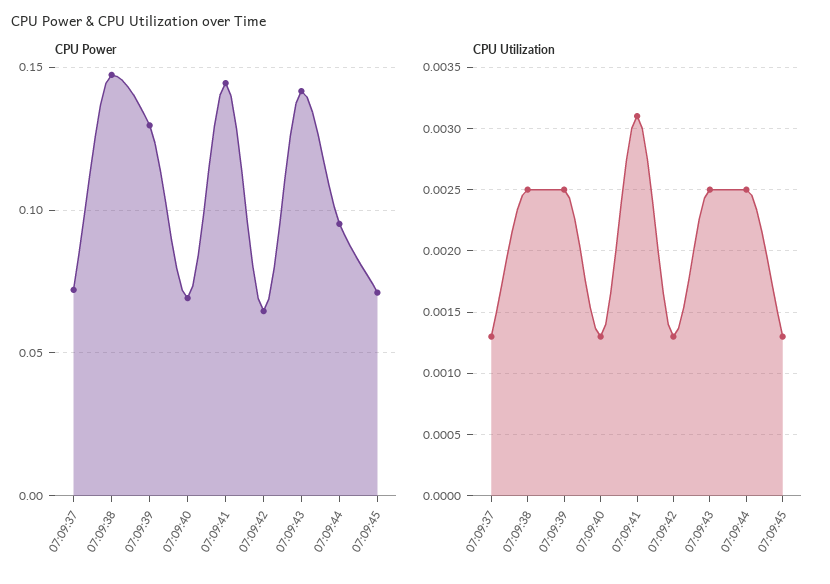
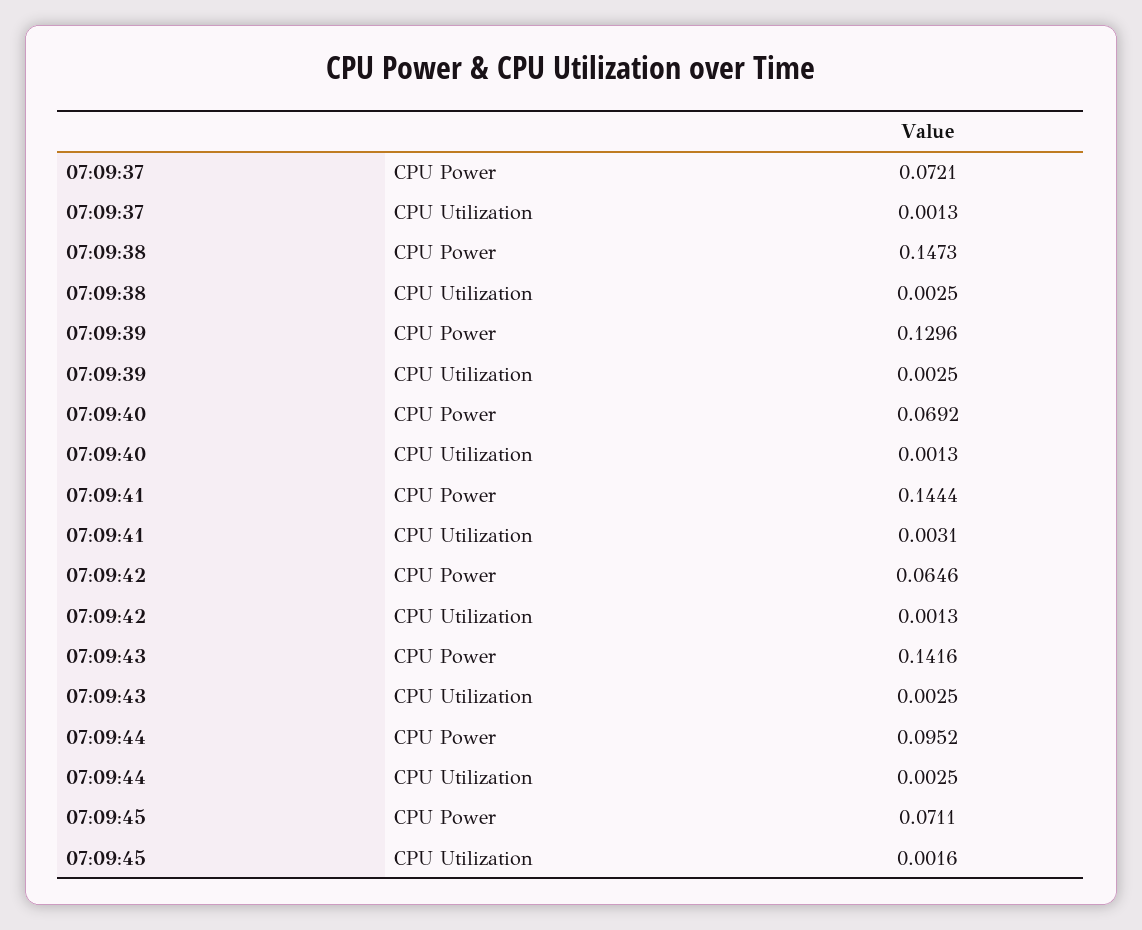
CPU Utilization, 07:09:45: 0.0013 -> 0.0016

